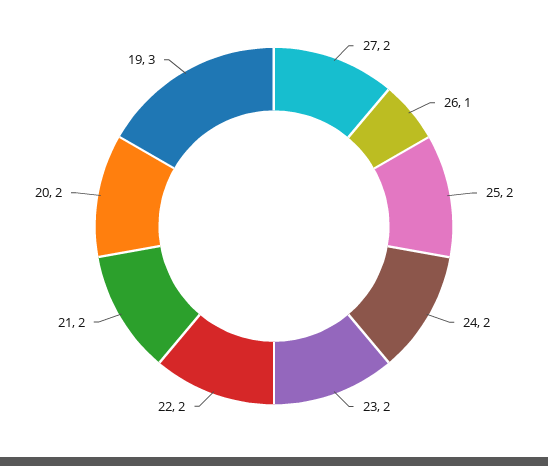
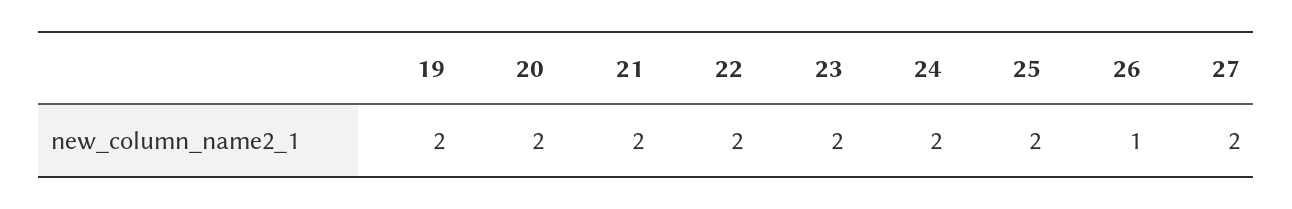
19: 3 -> 2

